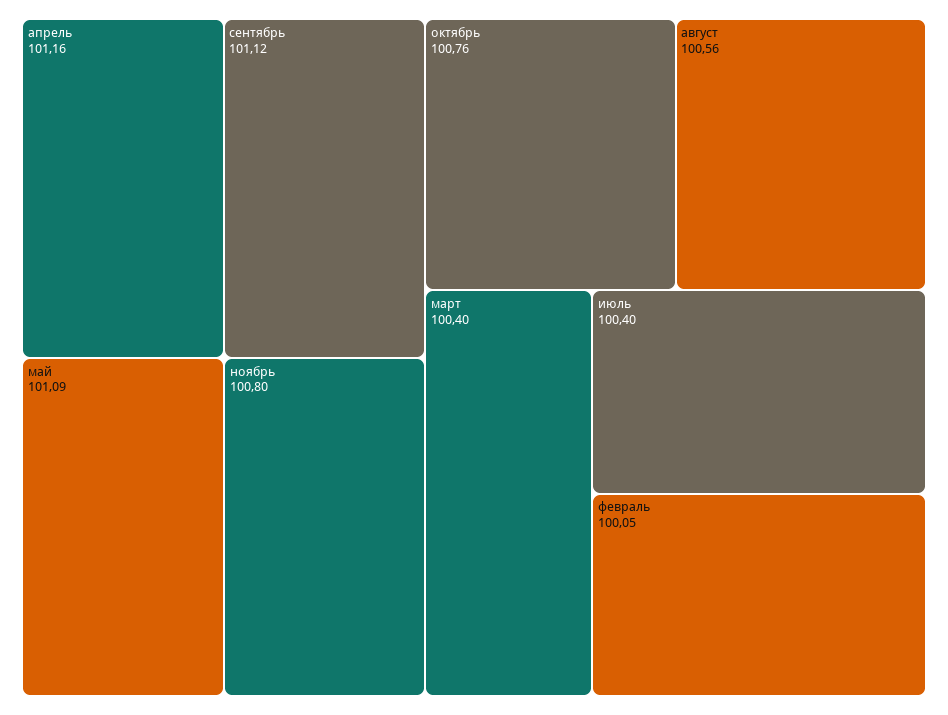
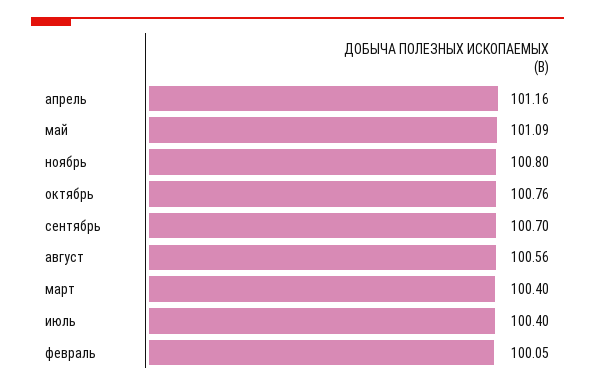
сентябрь: 101.12 -> 100.7

